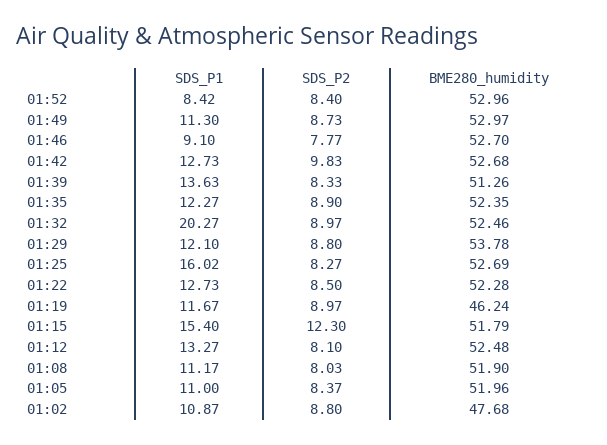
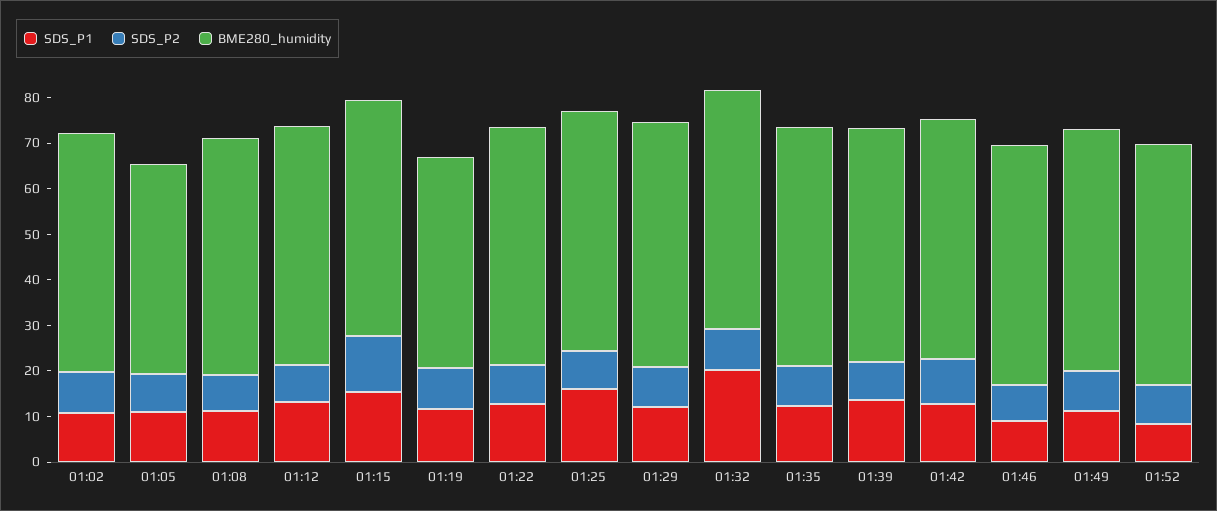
BME280_humidity, 01:05: 51.96 -> 46
BME280_humidity, 01:02: 47.68 -> 52

